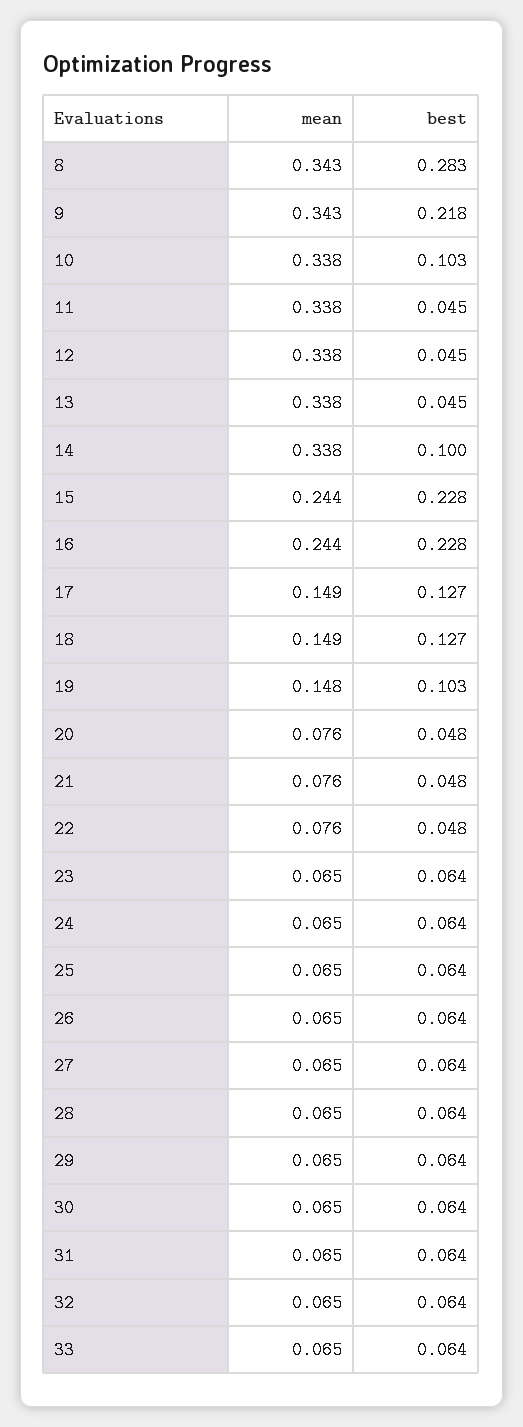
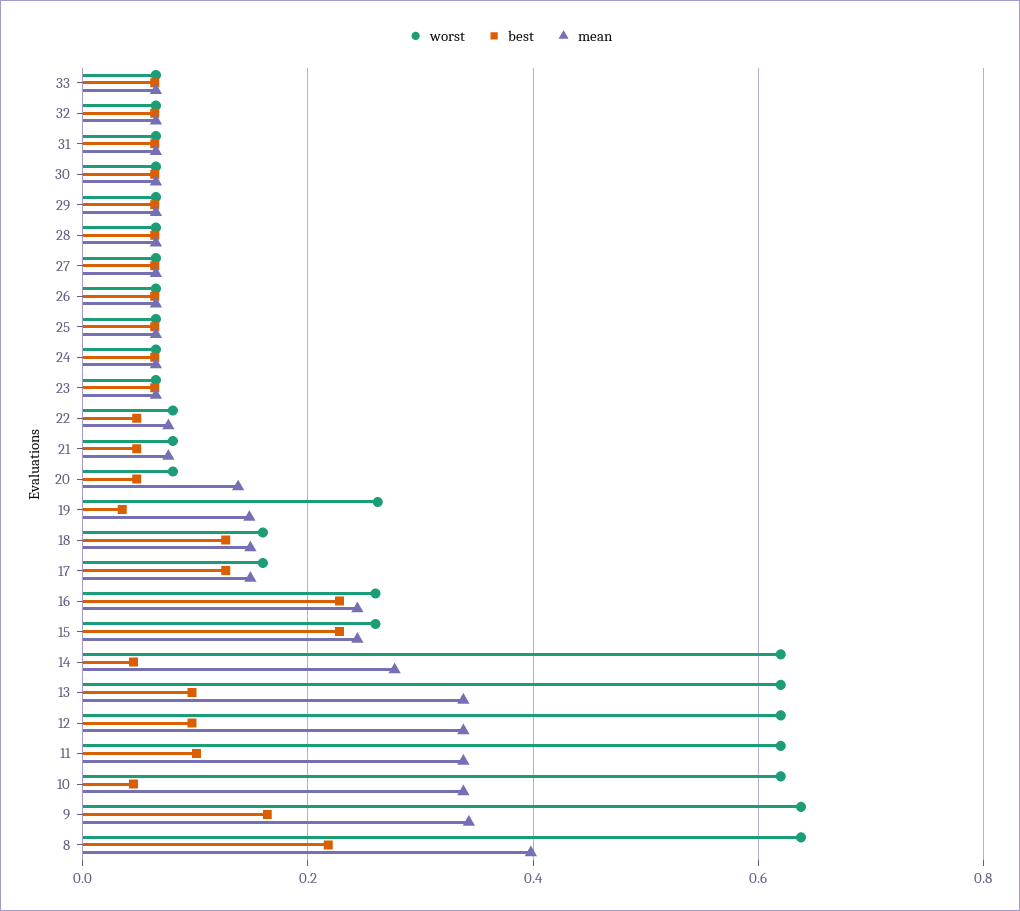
mean, 8: 0.343 -> 0.4
best, 8: 0.283 -> 0.22
best, 9: 0.218 -> 0.16
best, 10: 0.103 -> 0.04
best, 11: 0.045 -> 0.1
best, 12: 0.045 -> 0.1
best, 13: 0.045 -> 0.1
mean, 14: 0.338 -> 0.28
best, 14: 0.1 -> 0.04
best, 19: 0.103 -> 0.04
mean, 20: 0.076 -> 0.14
worst, 33: none -> 0.06
worst, 32: none -> 0.06
worst, 31: none -> 0.06
worst, 30: none -> 0.06
worst, 29: none -> 0.06
worst, 28: none -> 0.06
worst, 27: none -> 0.06
worst, 26: none -> 0.06
worst, 25: none -> 0.06
worst, 24: none -> 0.06
worst, 23: none -> 0.06
worst, 22: none -> 0.08
worst, 21: none -> 0.08
worst, 20: none -> 0.08
worst, 19: none -> 0.26
worst, 18: none -> 0.16
worst, 17: none -> 0.16
worst, 16: none -> 0.26
worst, 15: none -> 0.26
worst, 14: none -> 0.62
worst, 13: none -> 0.62
worst, 12: none -> 0.62
worst, 11: none -> 0.62
worst, 10: none -> 0.62
worst, 9: none -> 0.64
worst, 8: none -> 0.64

